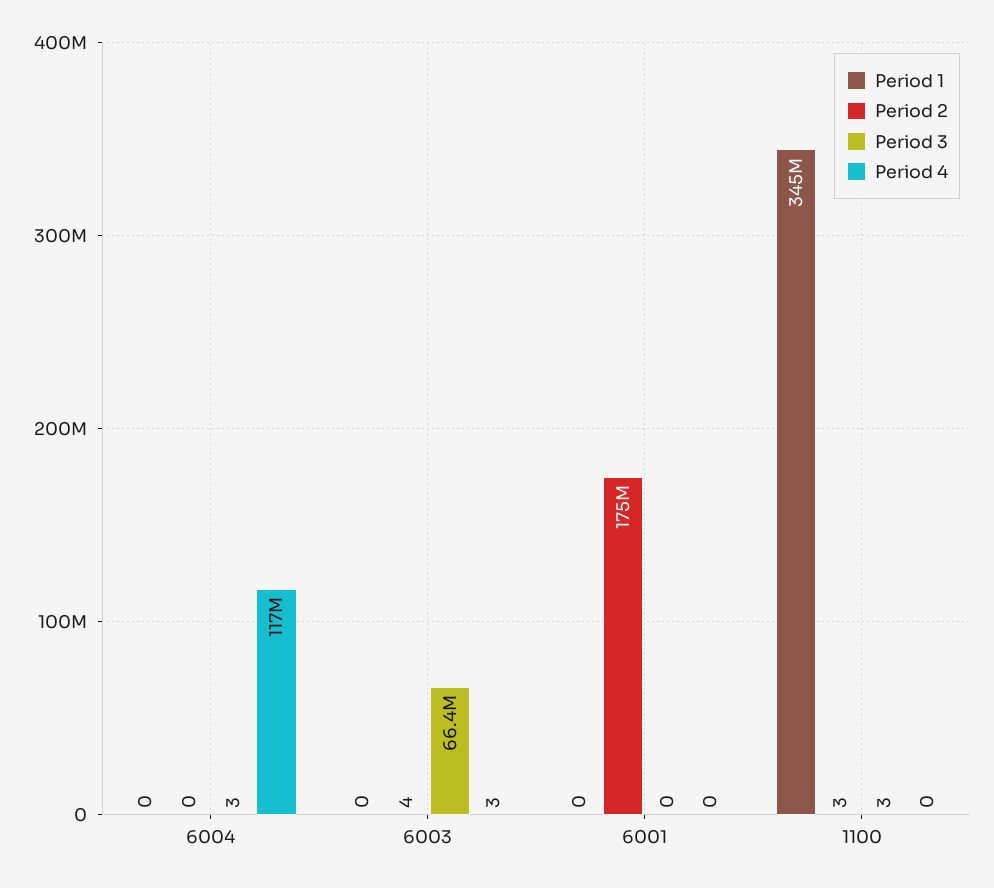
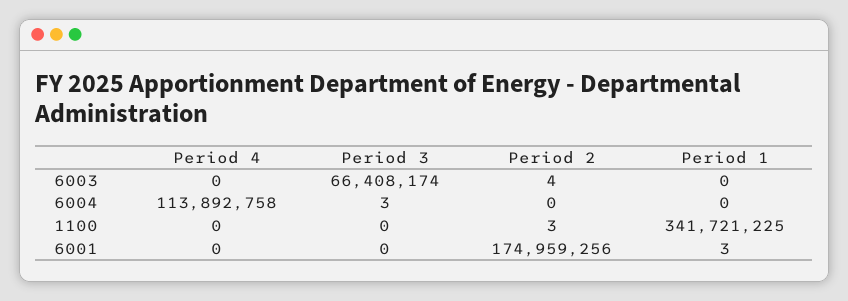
Period 4, 6004: 117000000 -> 113892758
Period 4, 6003: 3 -> 0
Period 1, 6001: 0 -> 3
Period 1, 1100: 345000000 -> 341721225
Period 3, 1100: 3 -> 0

